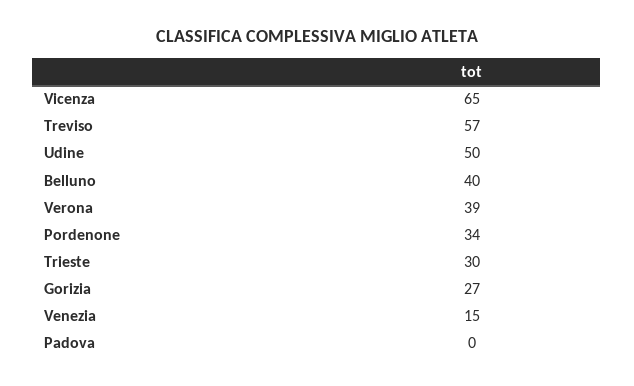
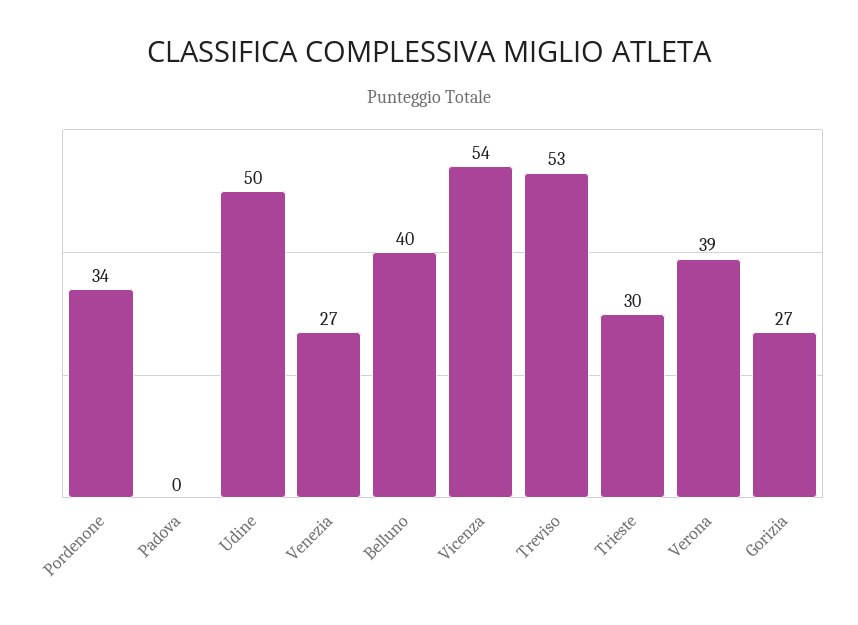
Vicenza: 65 -> 54
Treviso: 57 -> 53
Venezia: 15 -> 27

